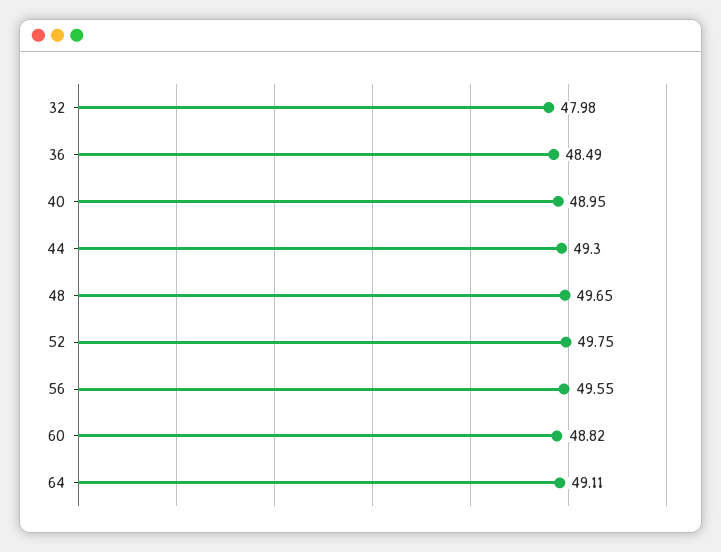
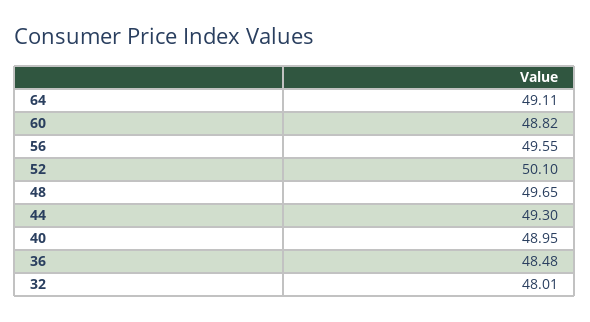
32: 47.98 -> 48.01
36: 48.49 -> 48.48
52: 49.75 -> 50.1

